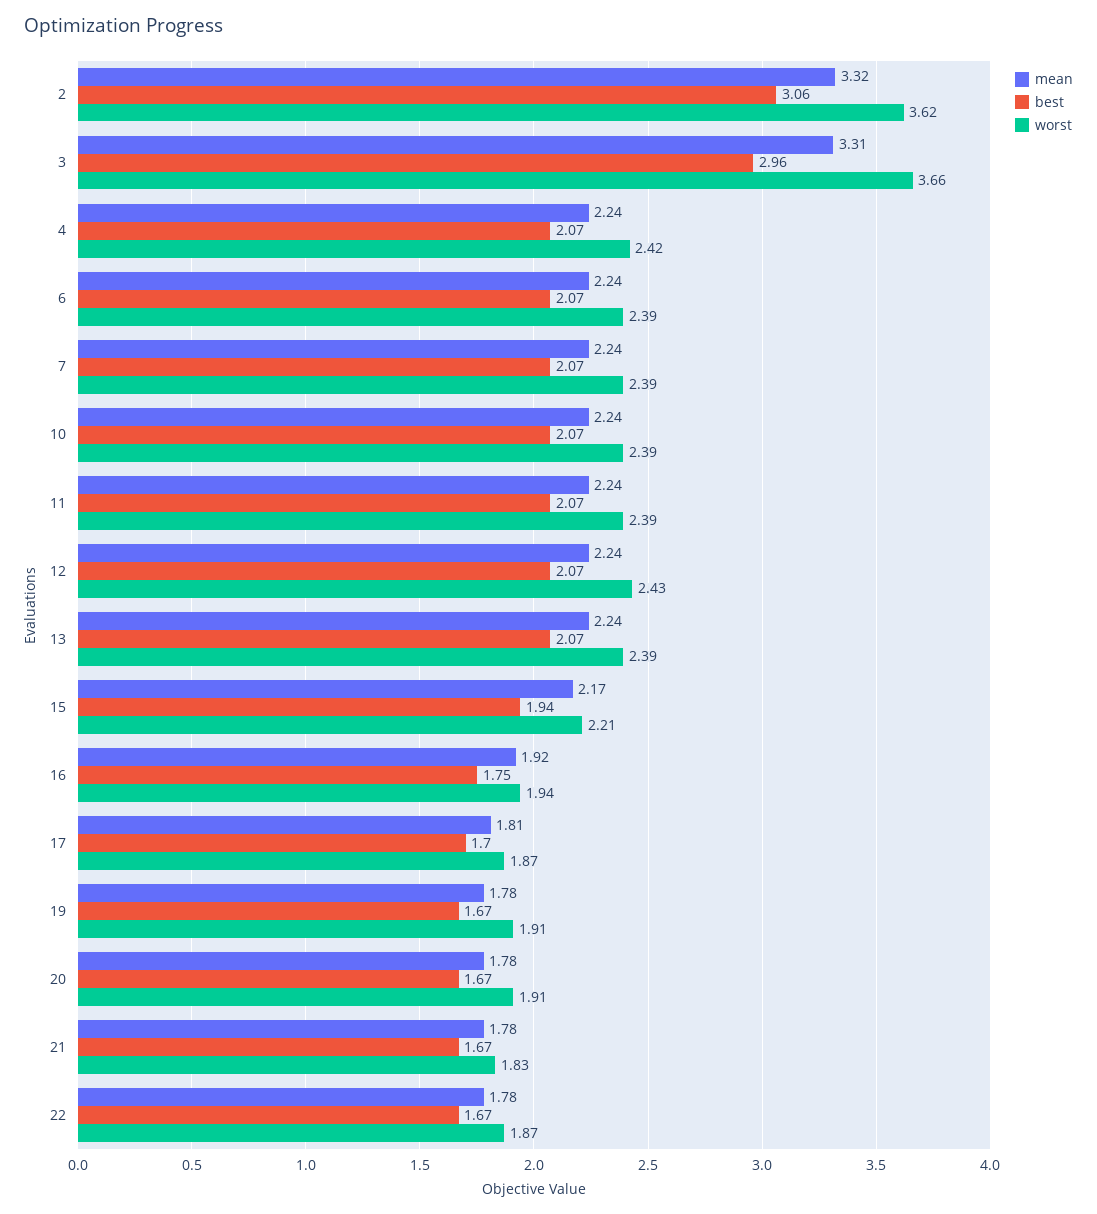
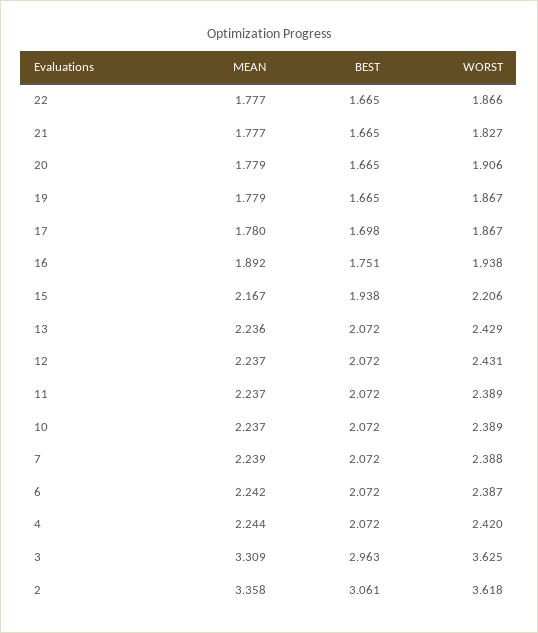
mean, 2: 3.32 -> 3.358
worst, 3: 3.66 -> 3.625
worst, 13: 2.39 -> 2.429
mean, 16: 1.92 -> 1.892
mean, 17: 1.81 -> 1.78
worst, 19: 1.91 -> 1.867

